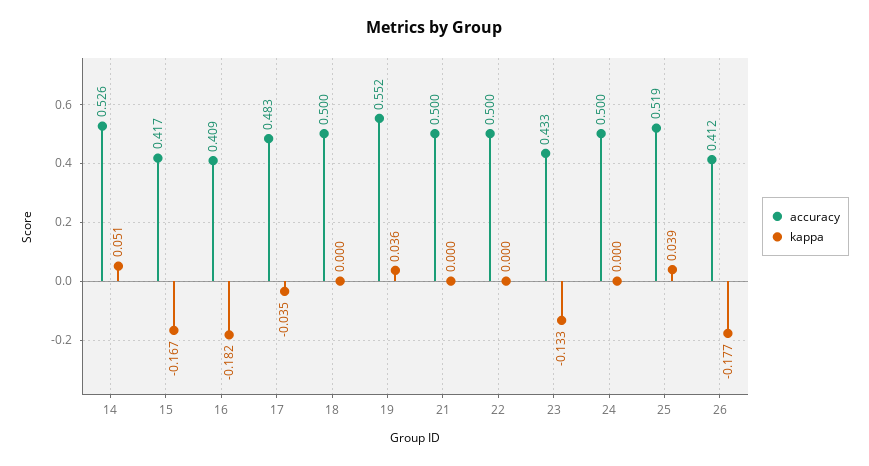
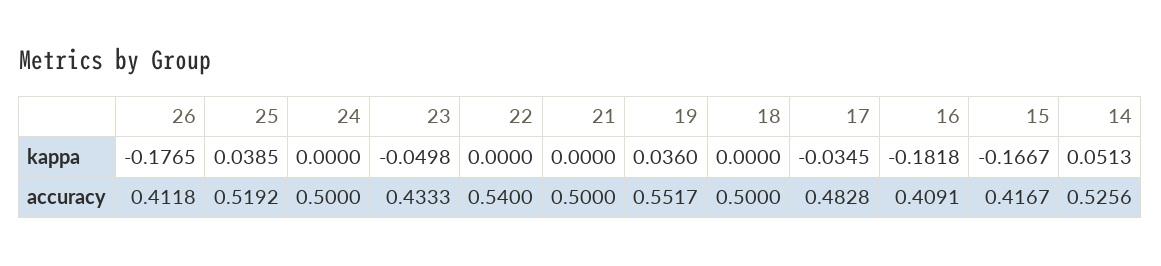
accuracy, 22: 0.5 -> 0.54
kappa, 23: -0.133 -> -0.0498

